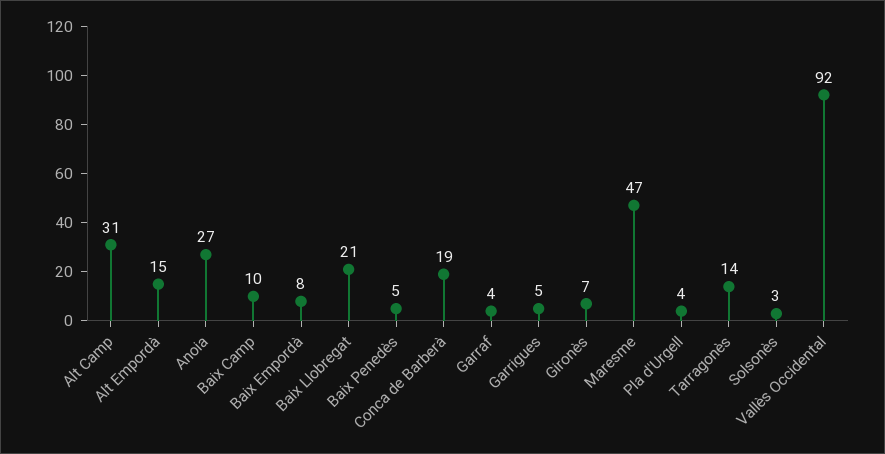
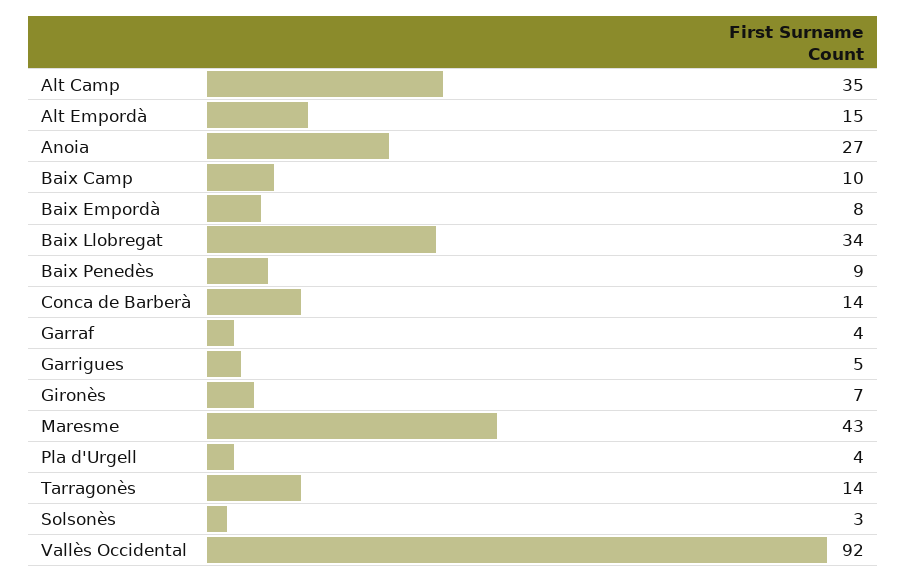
Alt Camp: 31 -> 35
Baix Llobregat: 21 -> 34
Baix Penedès: 5 -> 9
Conca de Barberà: 19 -> 14
Maresme: 47 -> 43

